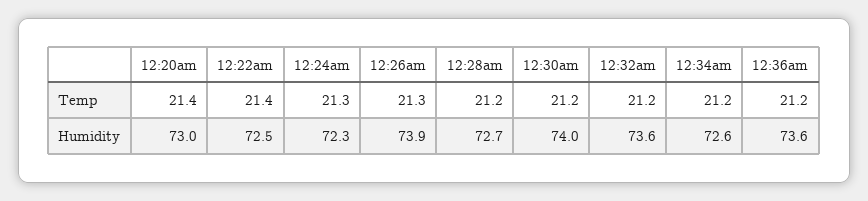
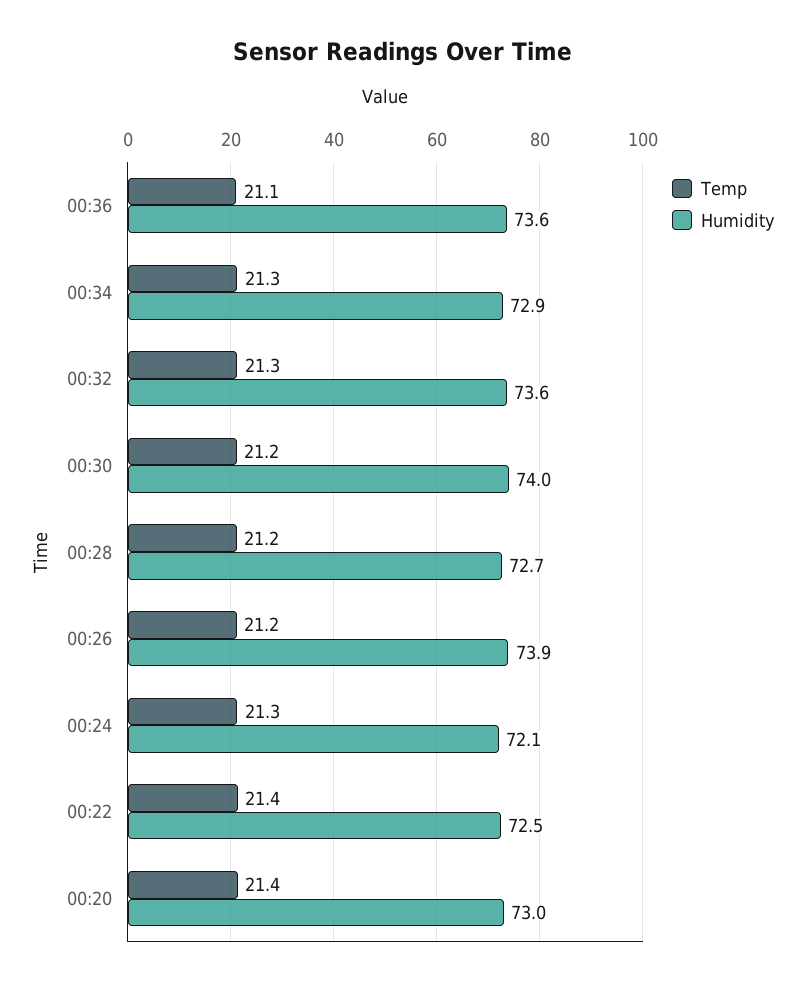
Temp, 12:26am: 21.3 -> 21.2
Temp, 12:32am: 21.2 -> 21.3
Temp, 12:34am: 21.2 -> 21.3
Temp, 12:36am: 21.2 -> 21.1
Humidity, 12:24am: 72.3 -> 72.1
Humidity, 12:34am: 72.6 -> 72.9

